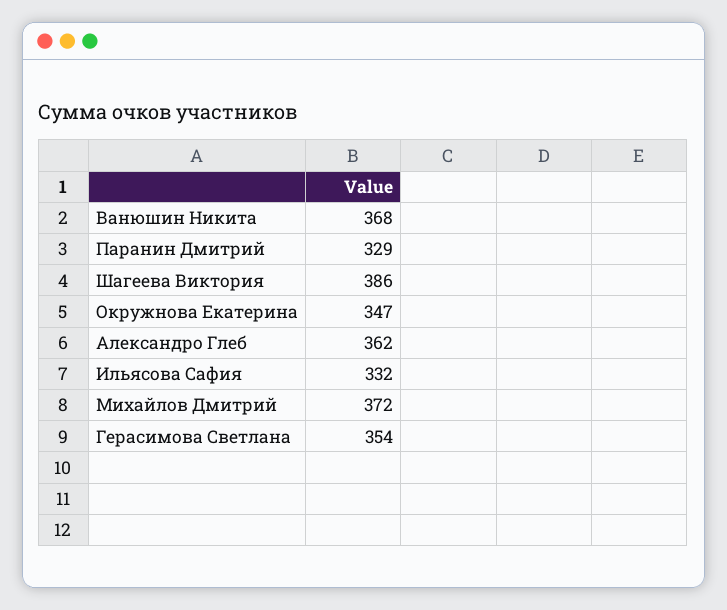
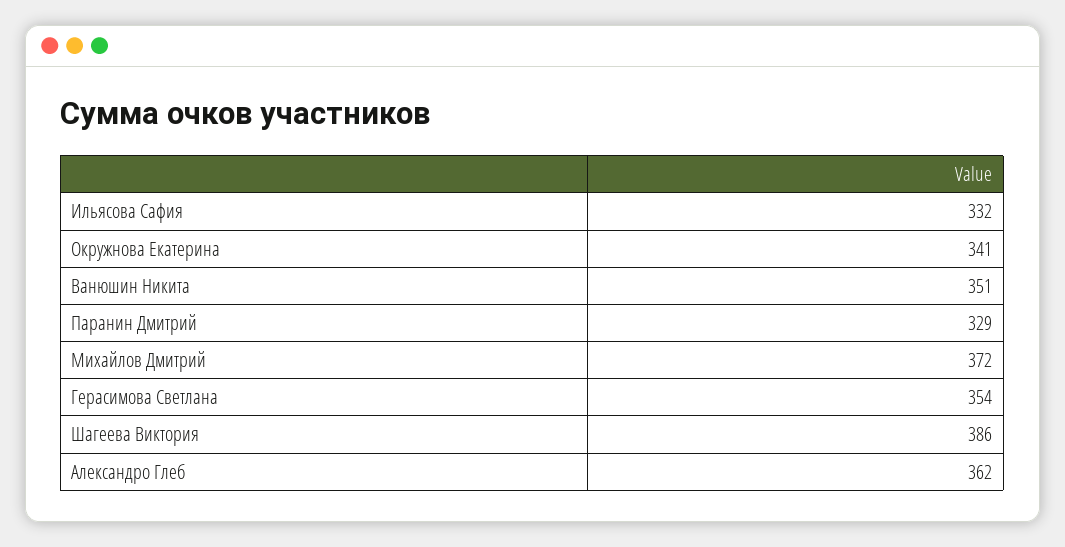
Ванюшин Никита: 368 -> 351
Окружнова Екатерина: 347 -> 341

